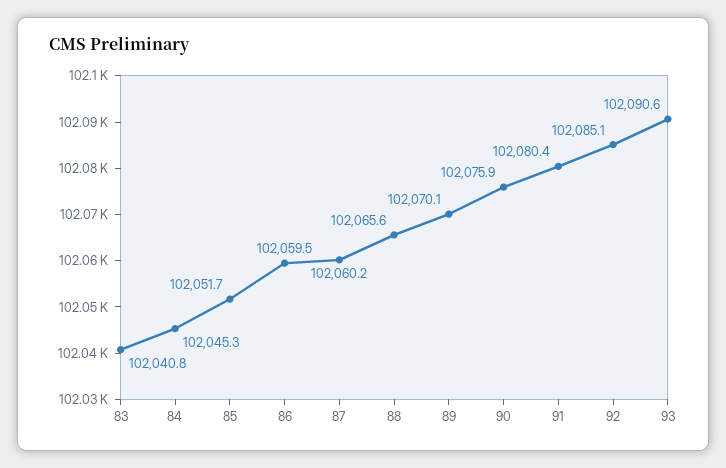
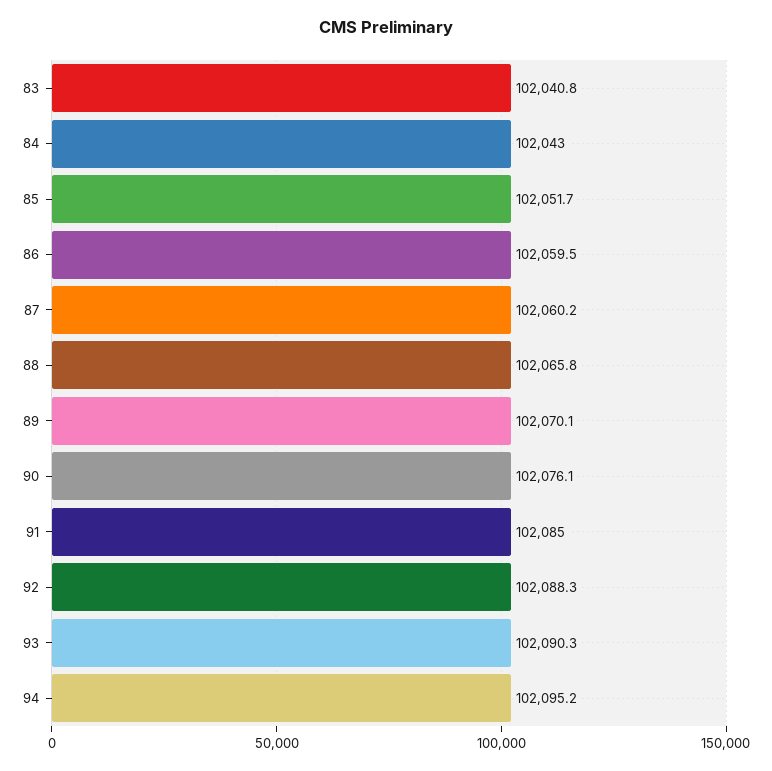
84: 102045.3 -> 102043
88: 102065.6 -> 102065.8
90: 102075.9 -> 102076.1
91: 102080.4 -> 102085
92: 102085.1 -> 102088.3
93: 102090.6 -> 102090.3
94: none -> 102095.2

